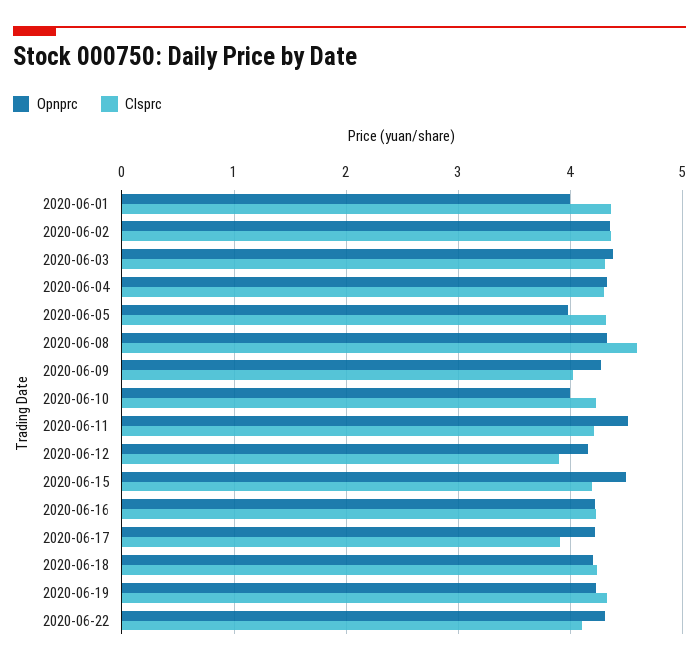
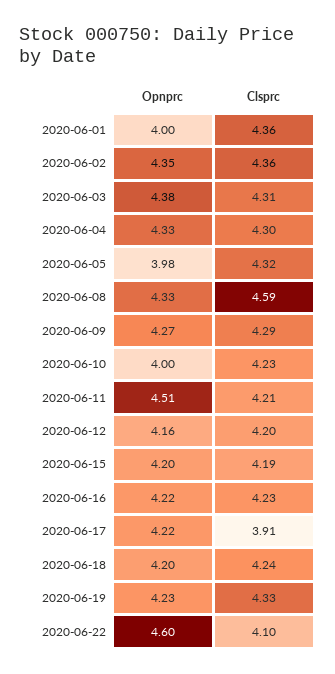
Clsprc, 2020-06-09: 4 -> 4.29
Clsprc, 2020-06-12: 3.9 -> 4.2
Opnprc, 2020-06-15: 4.5 -> 4.2
Opnprc, 2020-06-22: 4.3 -> 4.6

